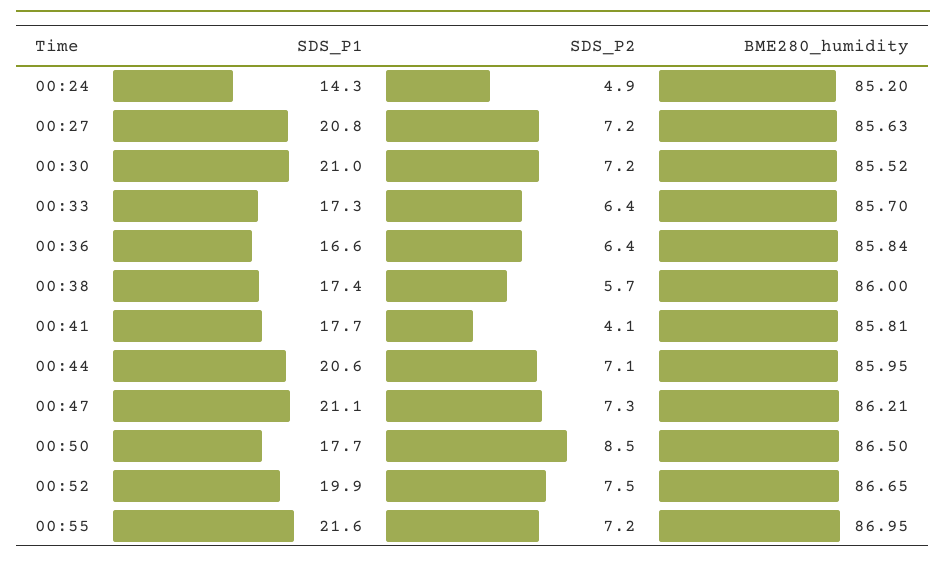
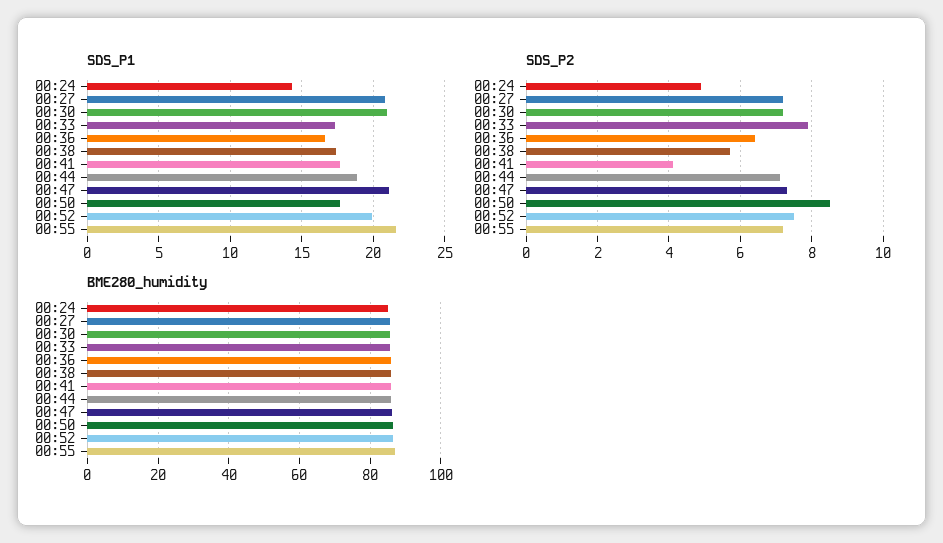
SDS_P2, 00:33: 6.4 -> 8
SDS_P1, 00:44: 20.6 -> 19

